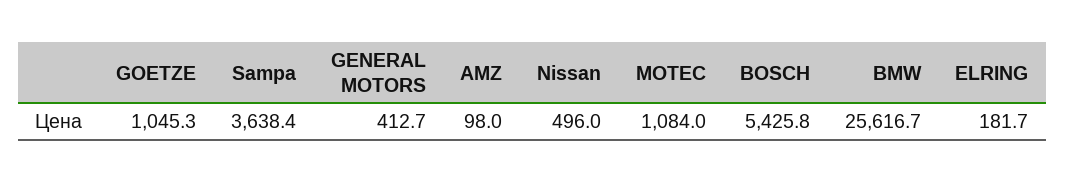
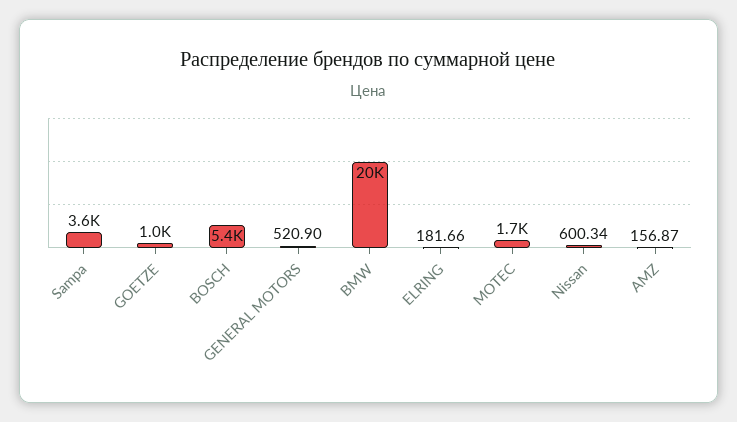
GENERAL MOTORS: 412.7 -> 520.9
AMZ: 98 -> 156.87
Nissan: 496 -> 600.34
MOTEC: 1084 -> 1700
BMW: 25616.7 -> 20000

